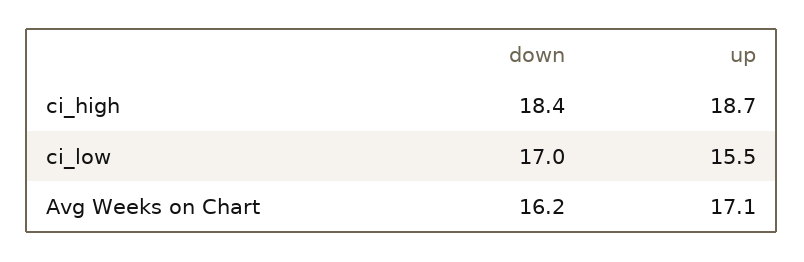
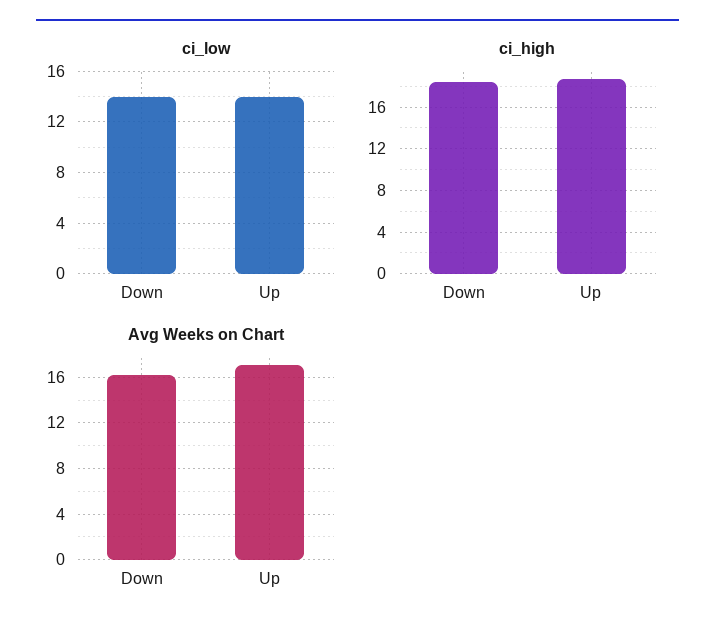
ci_low, down: 17 -> 14
ci_low, up: 15.5 -> 14

